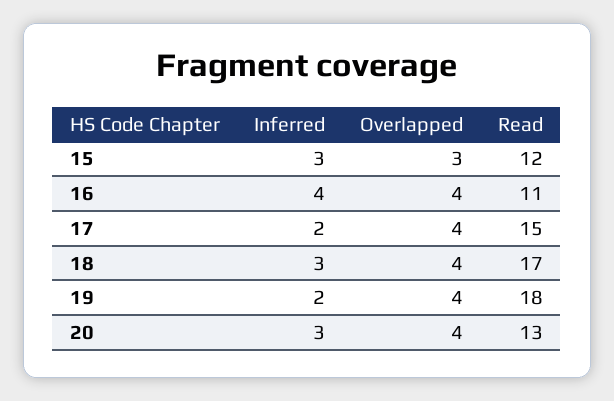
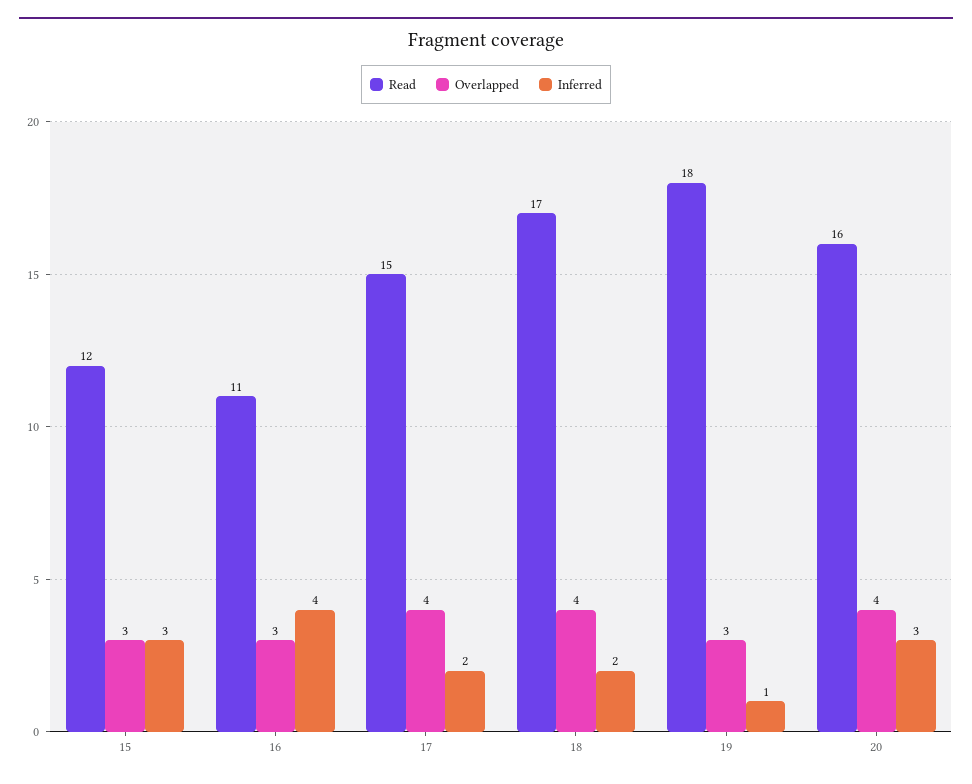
Overlapped, 16: 4 -> 3
Inferred, 18: 3 -> 2
Inferred, 19: 2 -> 1
Overlapped, 19: 4 -> 3
Read, 20: 13 -> 16

